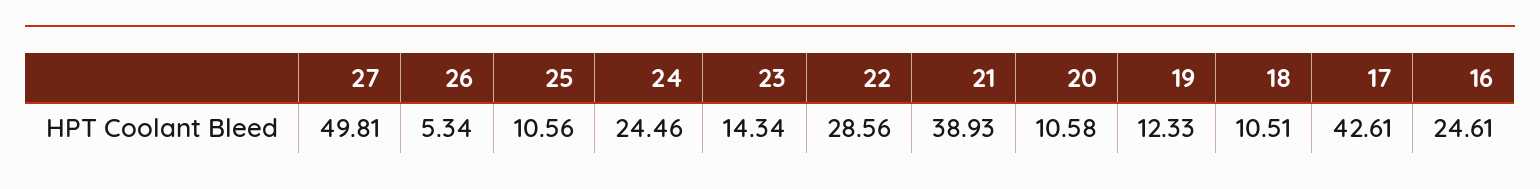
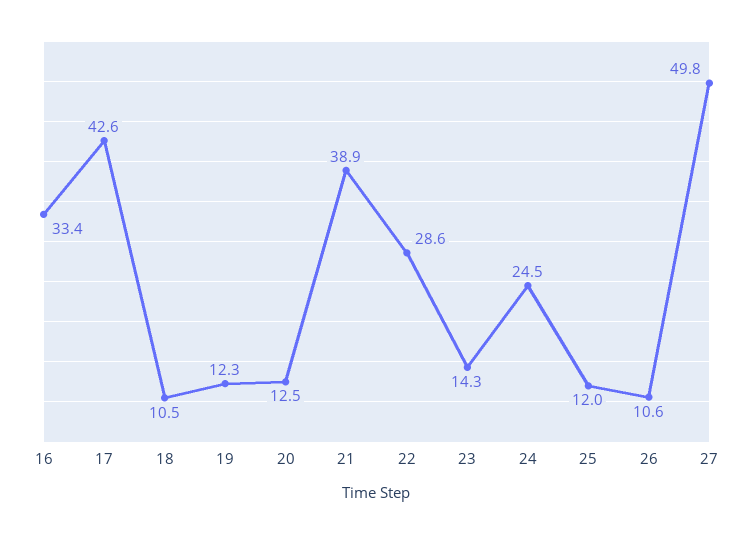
26: 5.34 -> 10.6
25: 10.56 -> 12
20: 10.58 -> 12.5
16: 24.61 -> 33.4

